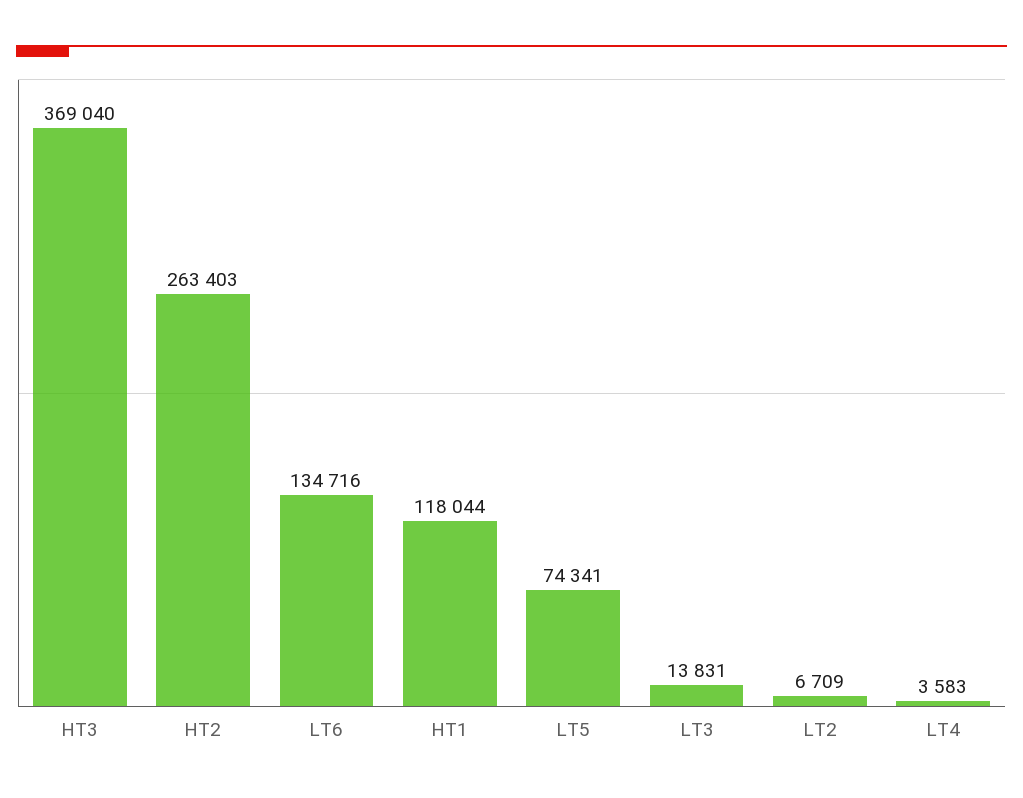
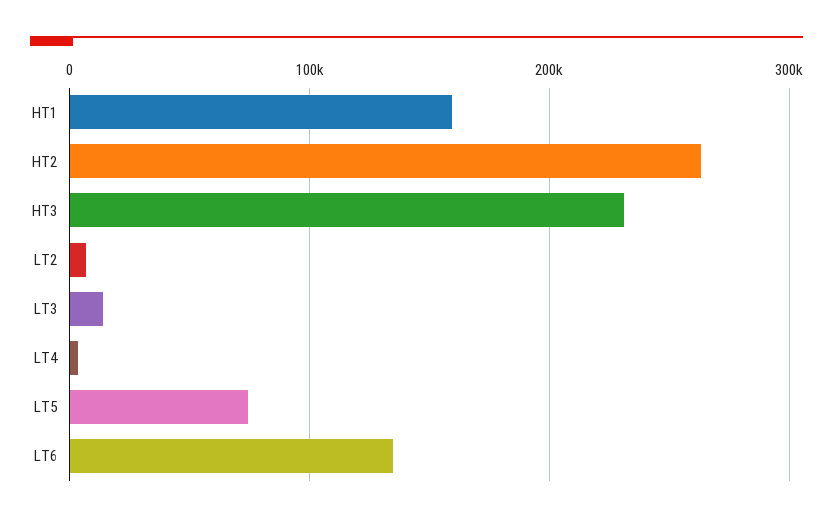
HT3: 369040 -> 230000
HT1: 118044 -> 160000

